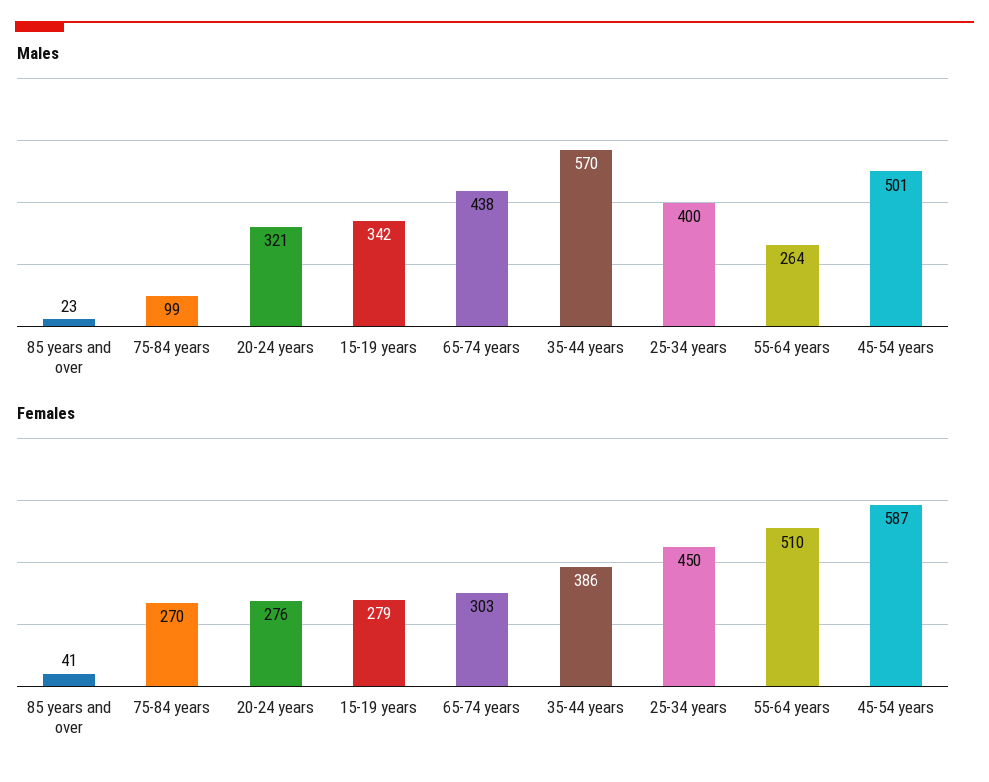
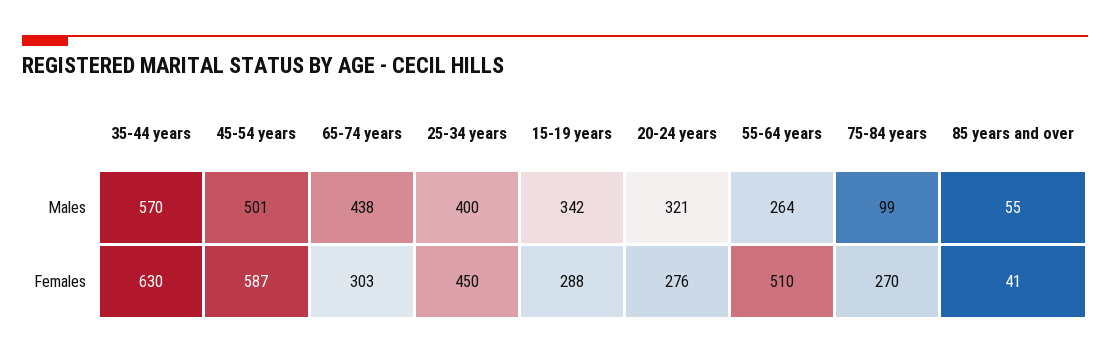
Males, 85 years and over: 23 -> 55
Females, 15-19 years: 279 -> 288
Females, 35-44 years: 386 -> 630

